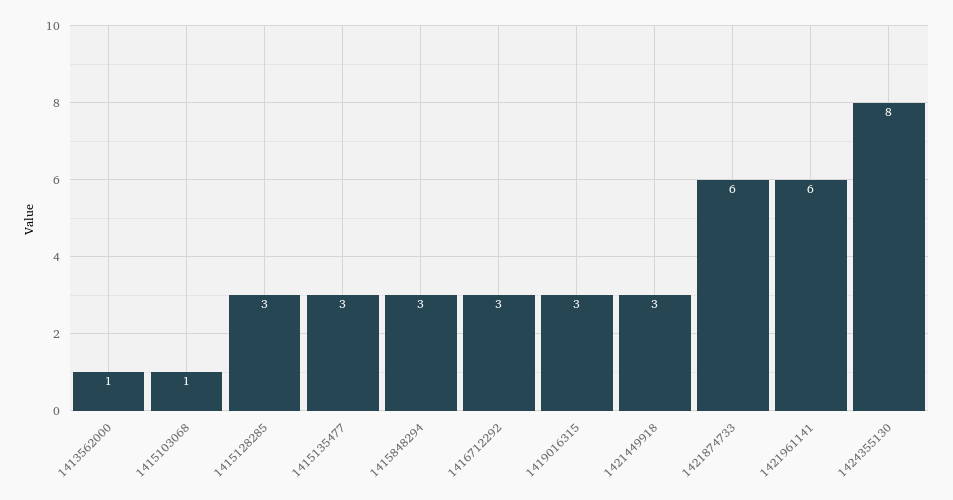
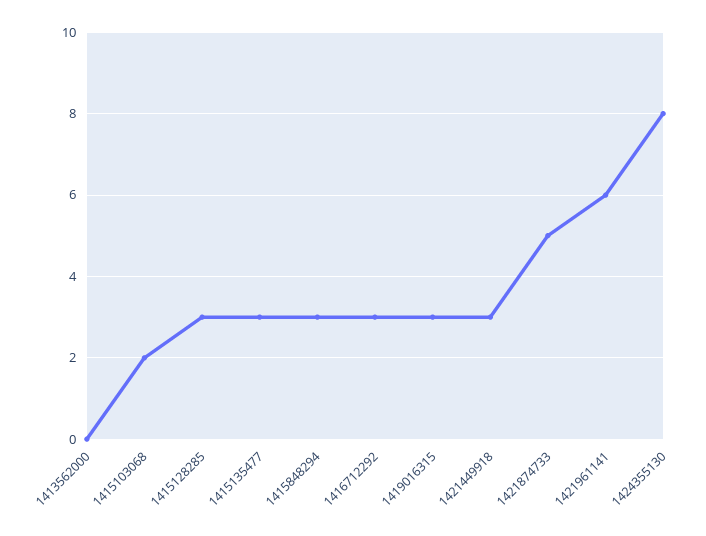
1413562000: 1 -> 0
1415103068: 1 -> 2
1421874733: 6 -> 5

